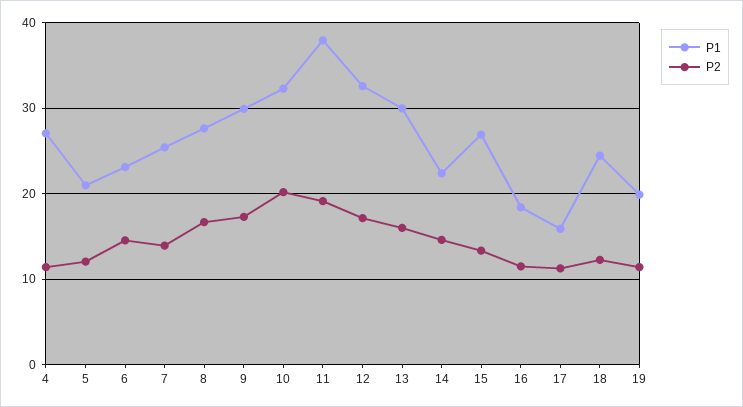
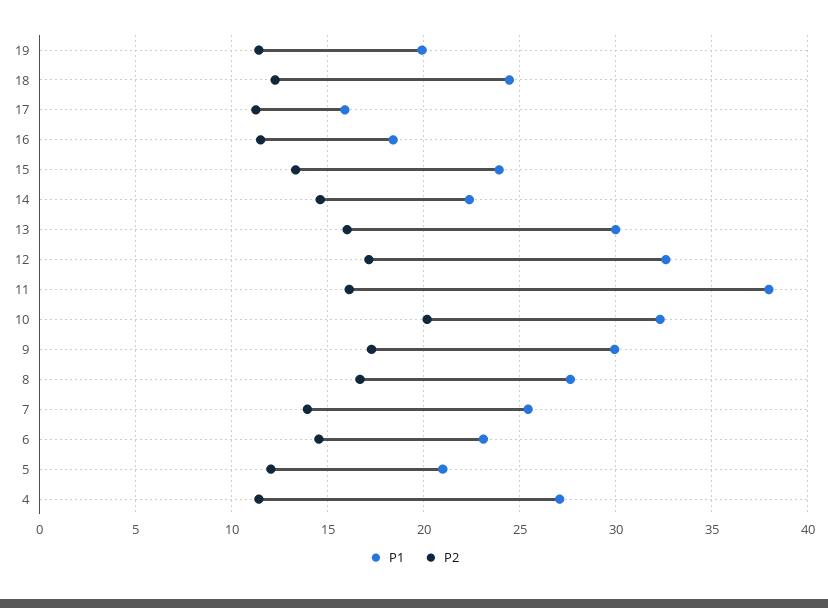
P2, 11: 19 -> 16
P1, 15: 27 -> 24

